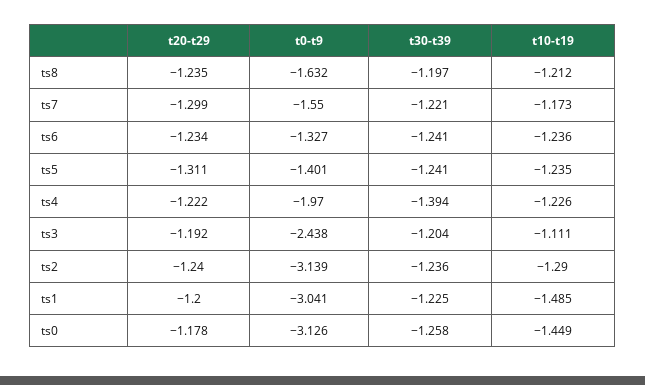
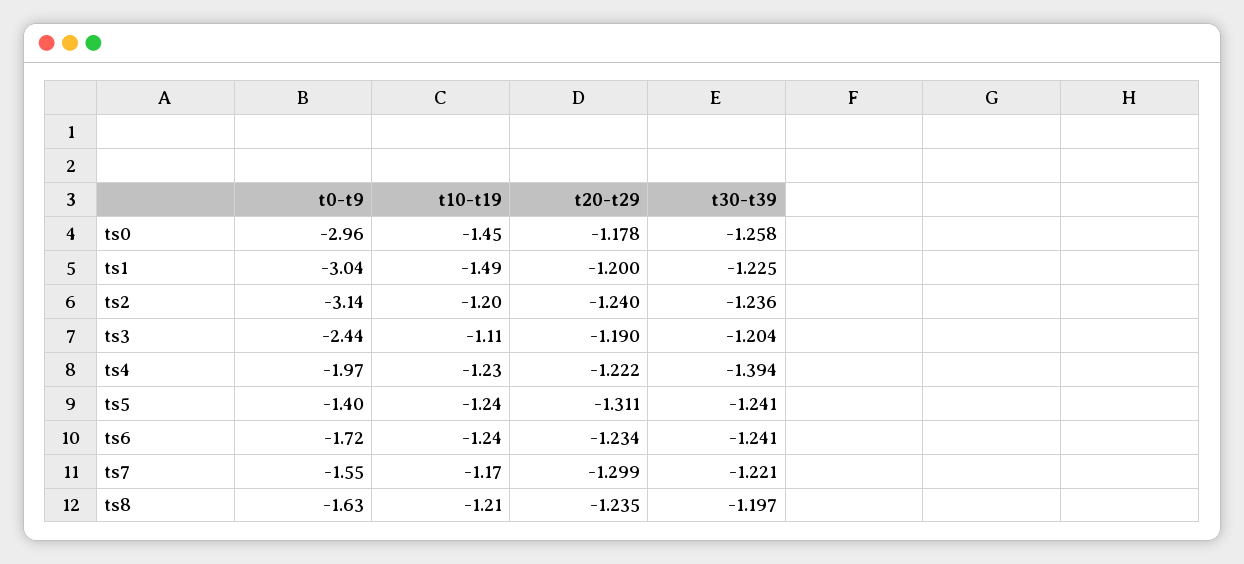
t0-t9, ts6: -1.327 -> -1.72
t20-t29, ts3: -1.192 -> -1.19
t10-t19, ts2: -1.29 -> -1.2
t0-t9, ts0: -3.126 -> -2.96

